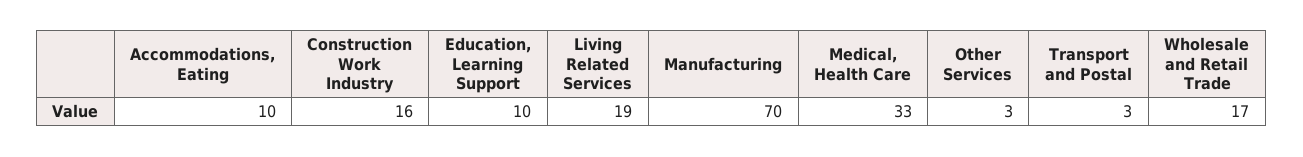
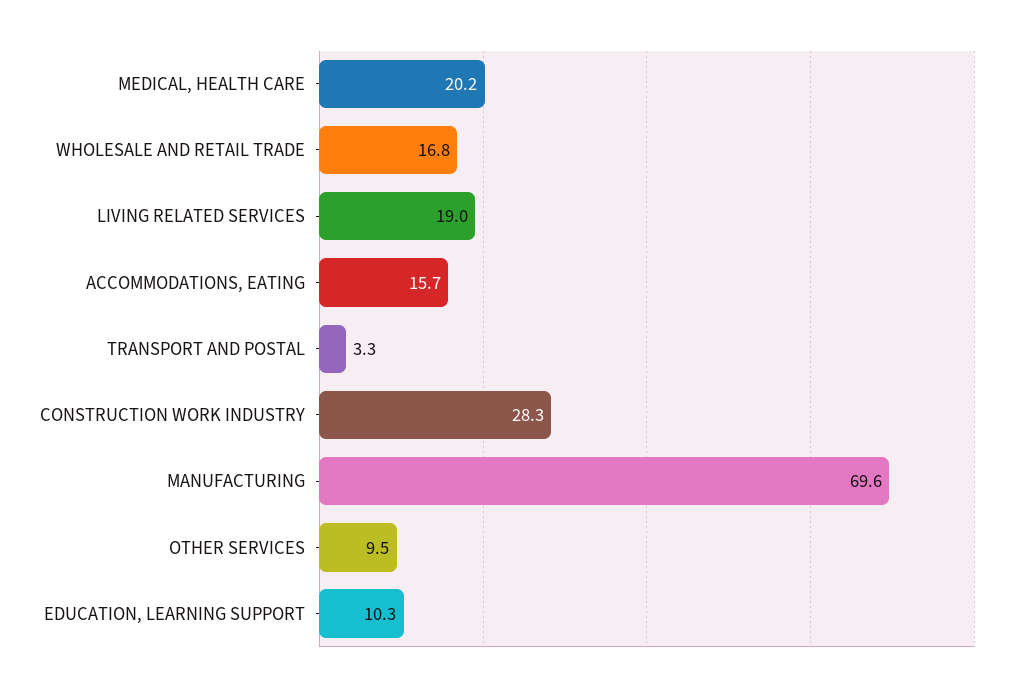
Accommodations, Eating: 10 -> 15.7
Construction Work Industry: 16 -> 28.3
Medical, Health Care: 33 -> 20.2
Other Services: 3 -> 9.5

